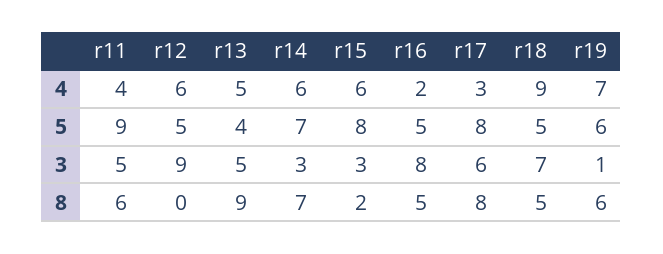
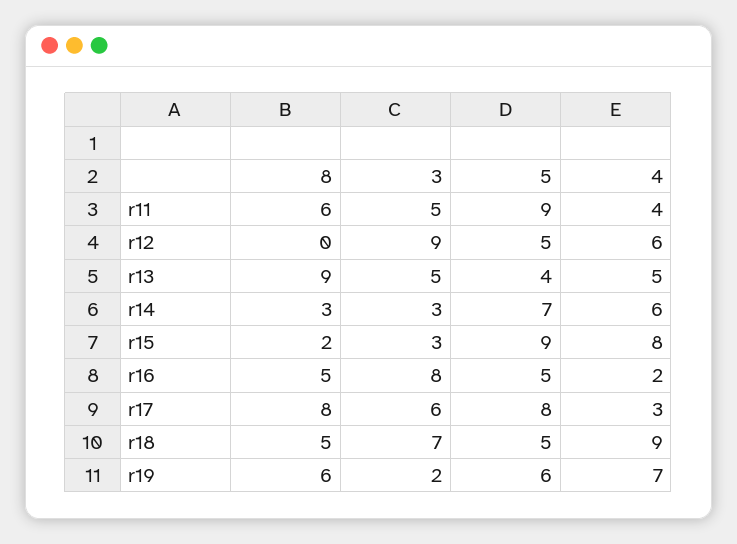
r15, 4: 6 -> 8
r15, 5: 8 -> 9
r19, 3: 1 -> 2
r14, 8: 7 -> 3

